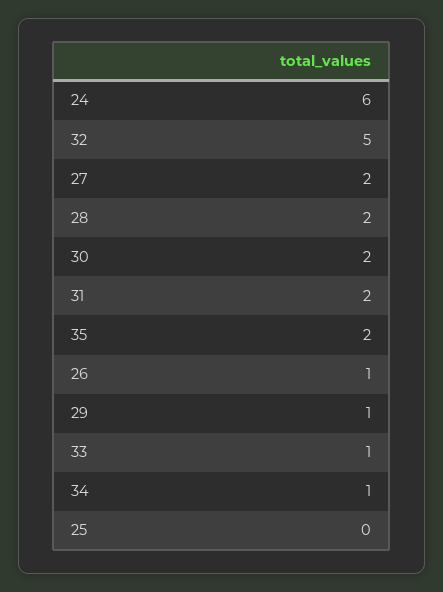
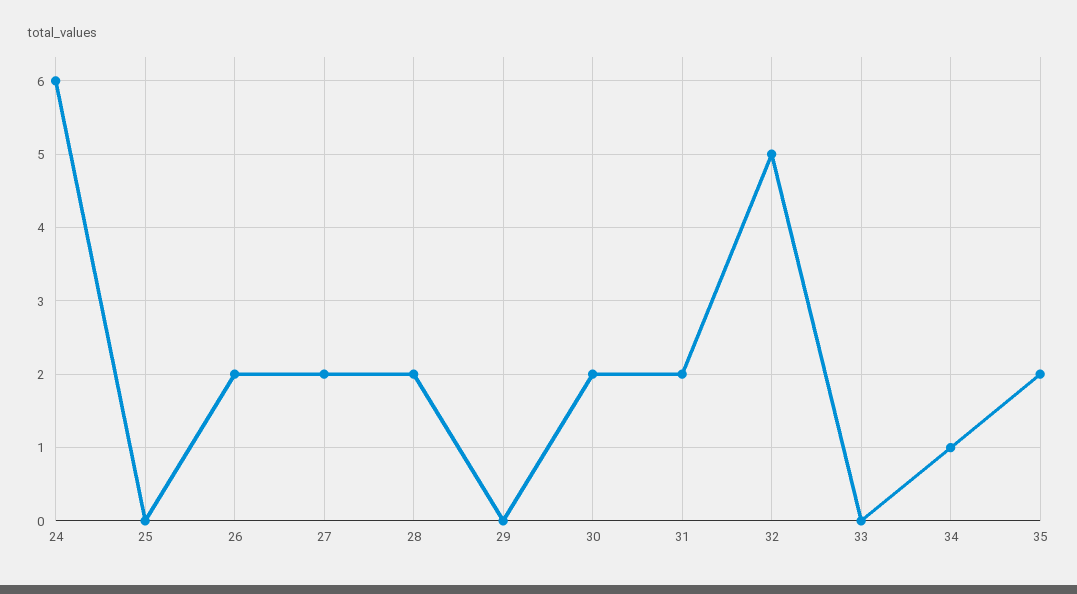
26: 1 -> 2
29: 1 -> 0
33: 1 -> 0

